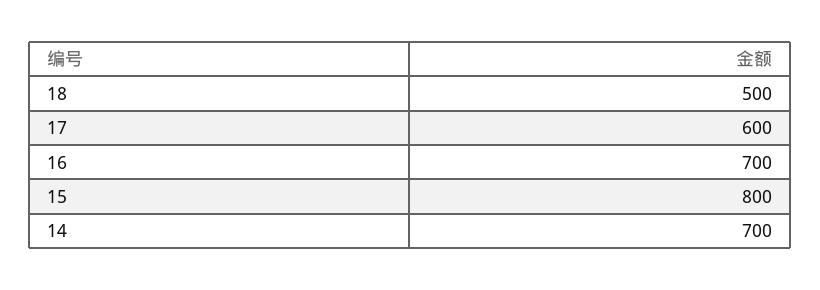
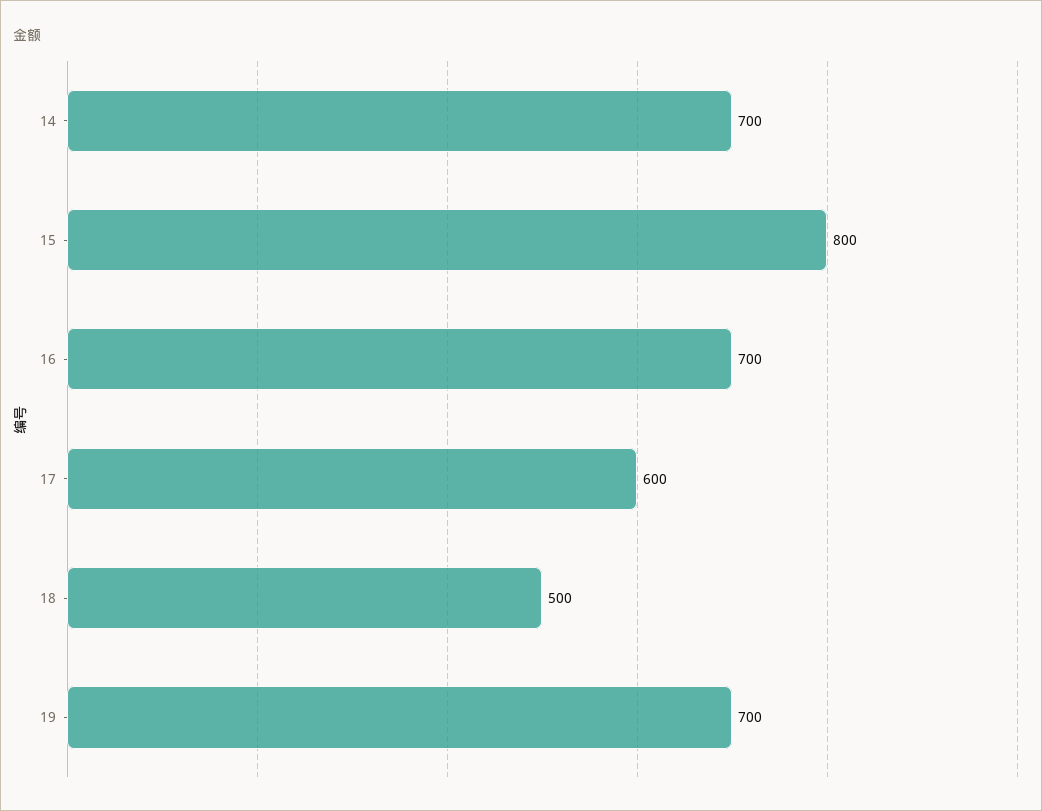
19: none -> 700

